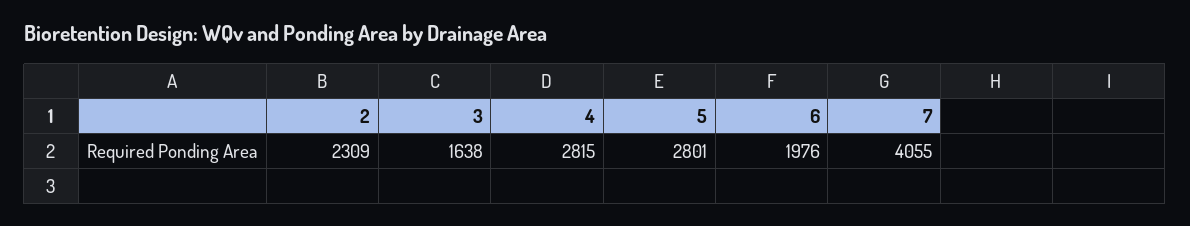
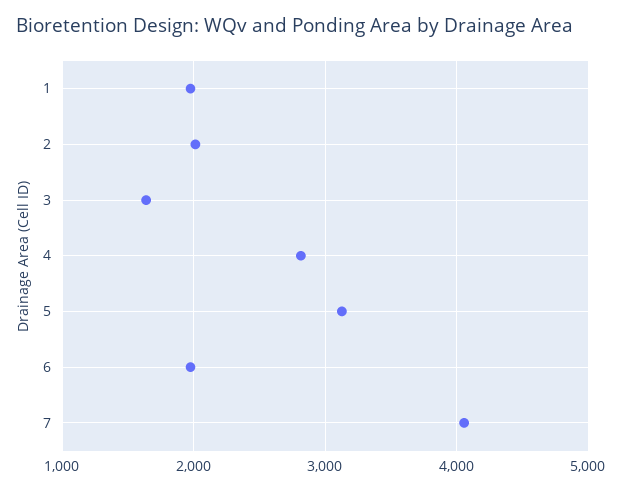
2: 2309 -> 2000
5: 2801 -> 3100
1: none -> 2000

